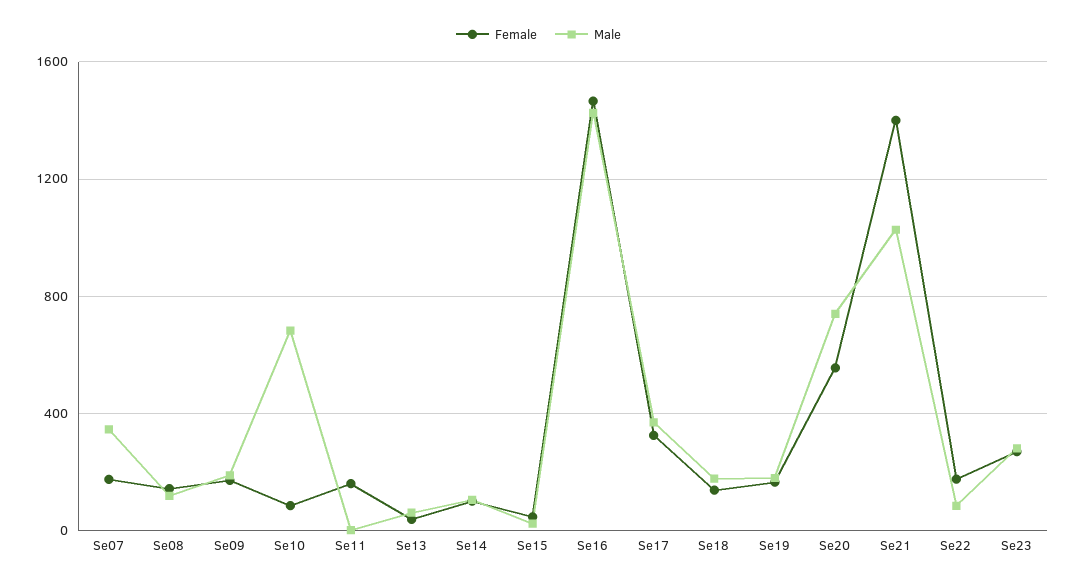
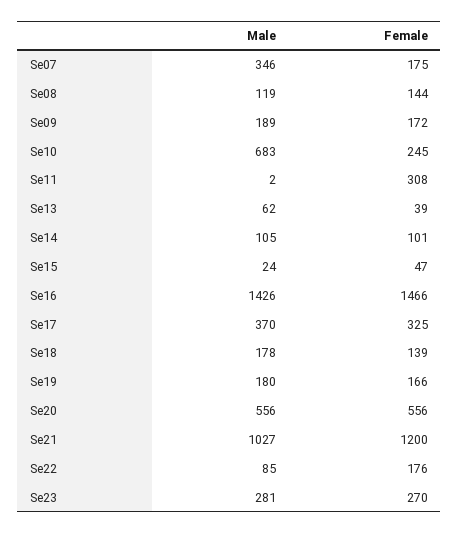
Female, Se10: 100 -> 245
Female, Se11: 150 -> 308
Male, Se20: 750 -> 556
Female, Se21: 1400 -> 1200

